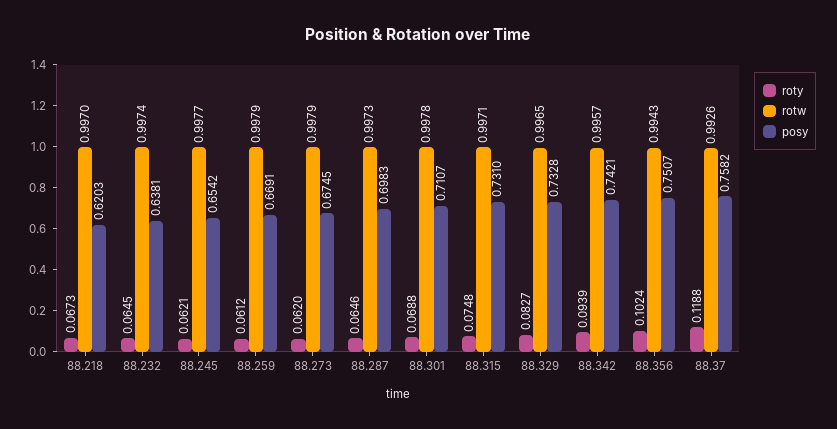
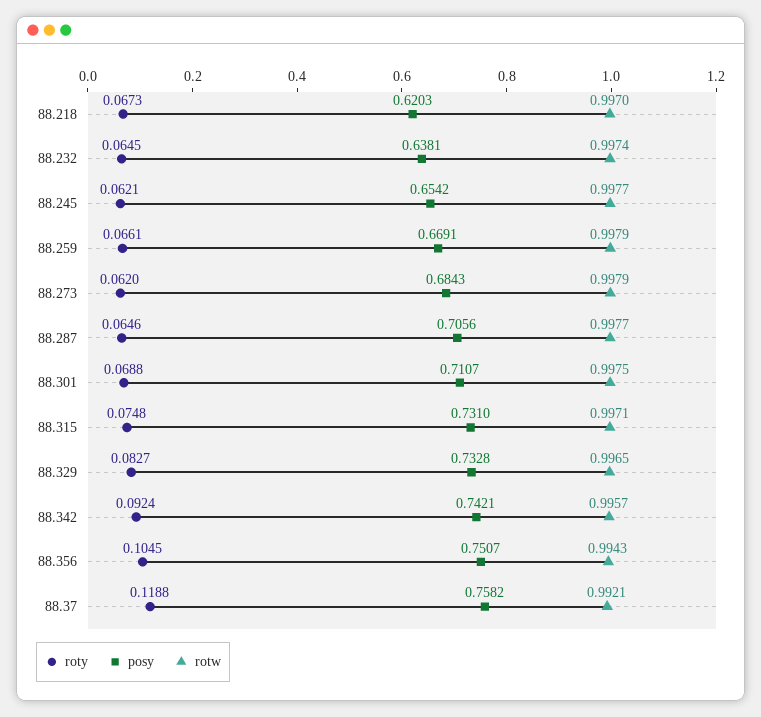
roty, 88.259: 0.0612 -> 0.0661
posy, 88.273: 0.6745 -> 0.6843
rotw, 88.287: 0.9973 -> 0.9977
posy, 88.287: 0.6983 -> 0.7056
rotw, 88.301: 0.9978 -> 0.9975
roty, 88.342: 0.0939 -> 0.0924
roty, 88.356: 0.1024 -> 0.1045
rotw, 88.37: 0.9926 -> 0.9921

